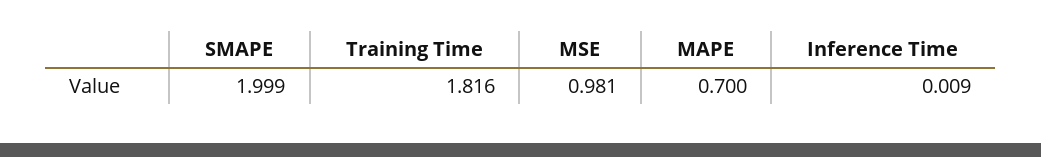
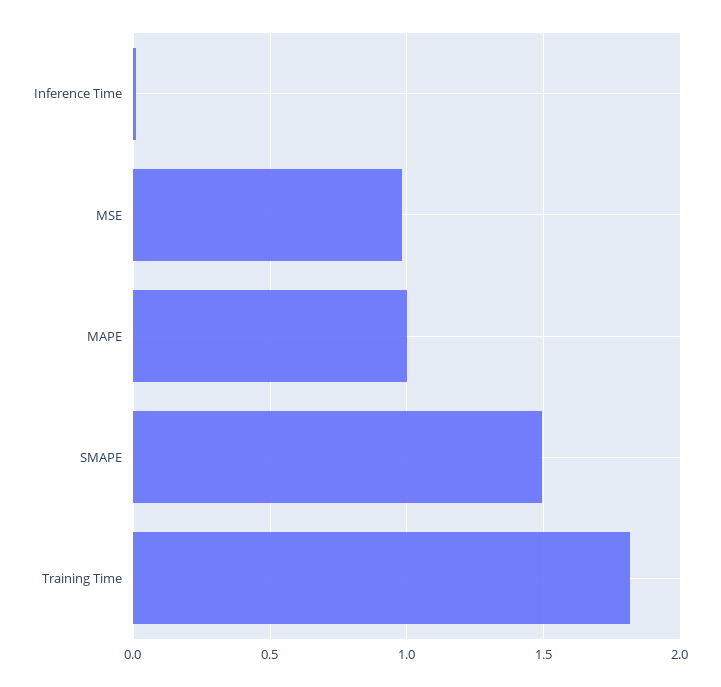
SMAPE: 1.999 -> 1.5
MAPE: 0.7 -> 1

